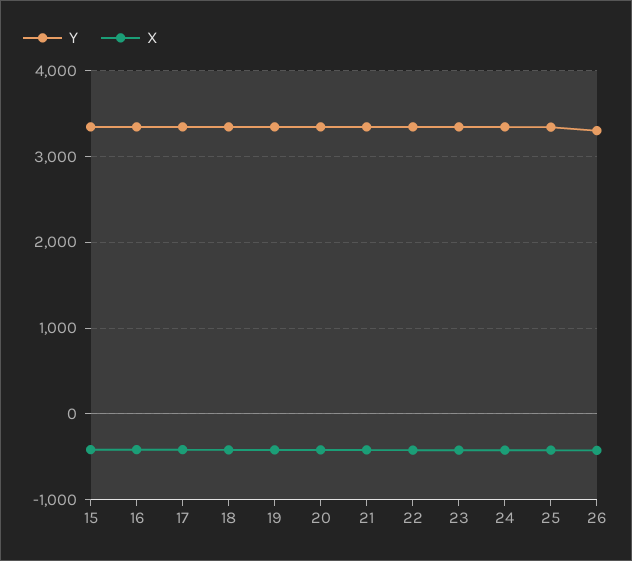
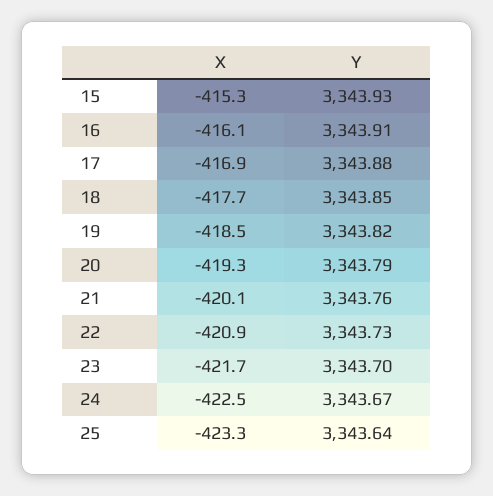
Y, 26: 3300 -> none
X, 26: -400 -> none

